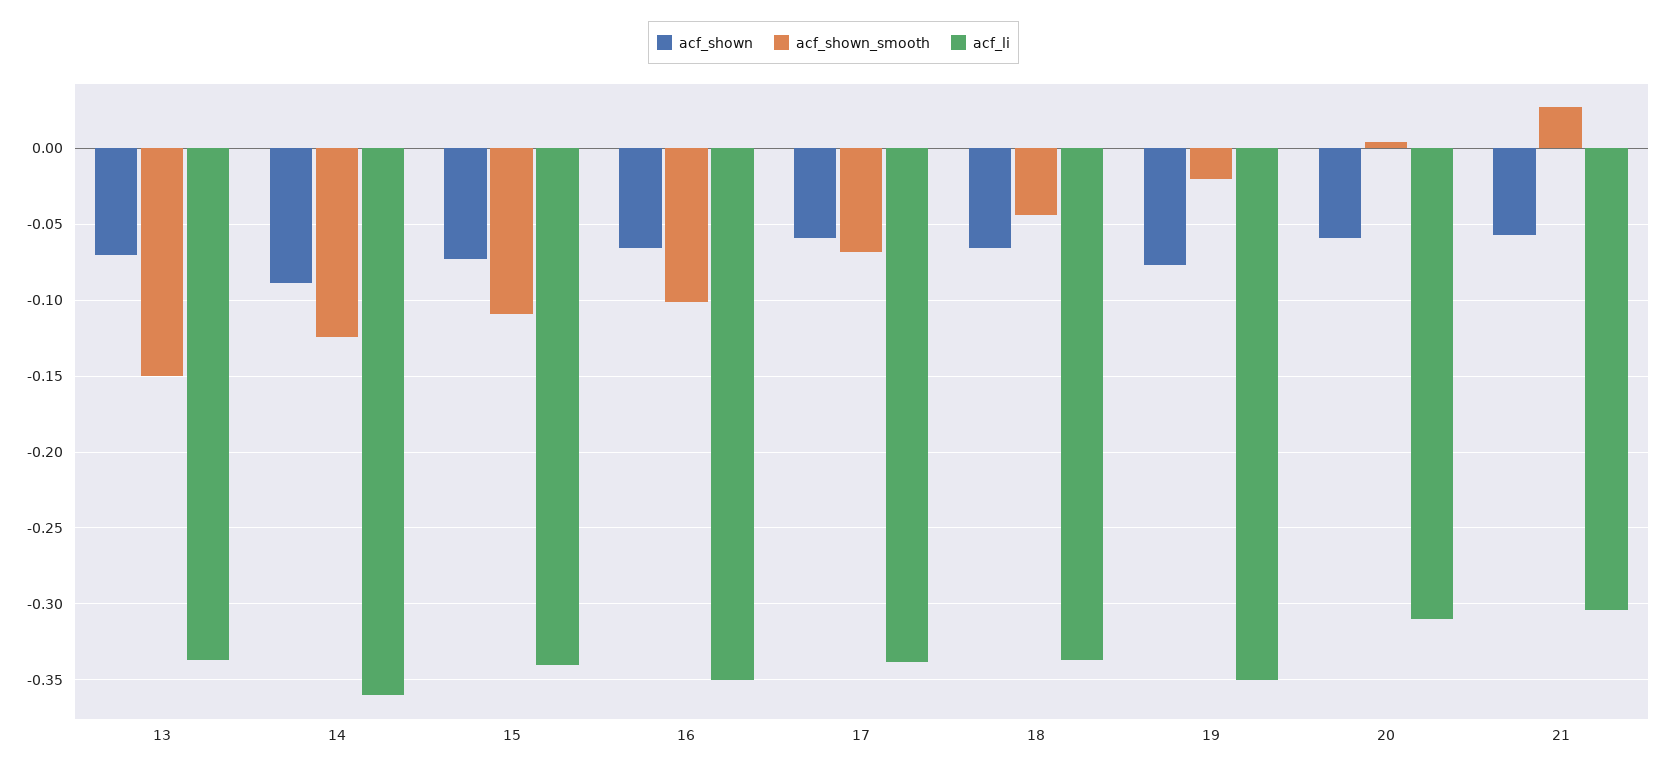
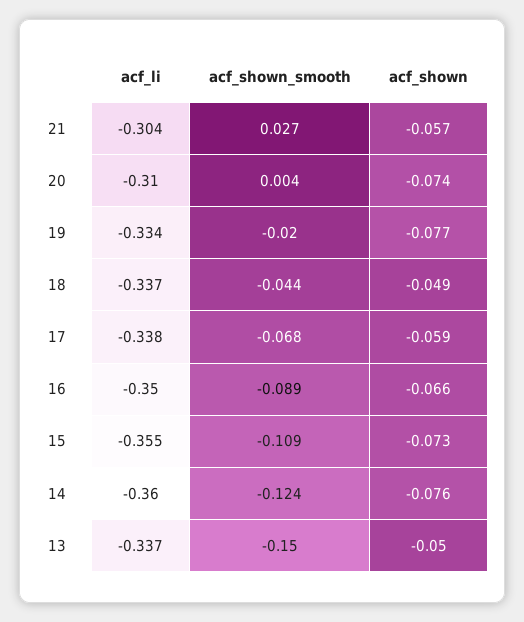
acf_shown, 13: -0.07 -> -0.05
acf_shown, 14: -0.09 -> -0.076
acf_li, 15: -0.34 -> -0.355
acf_shown_smooth, 16: -0.1 -> -0.089
acf_shown, 18: -0.065 -> -0.049
acf_li, 19: -0.35 -> -0.334
acf_shown, 20: -0.06 -> -0.074

